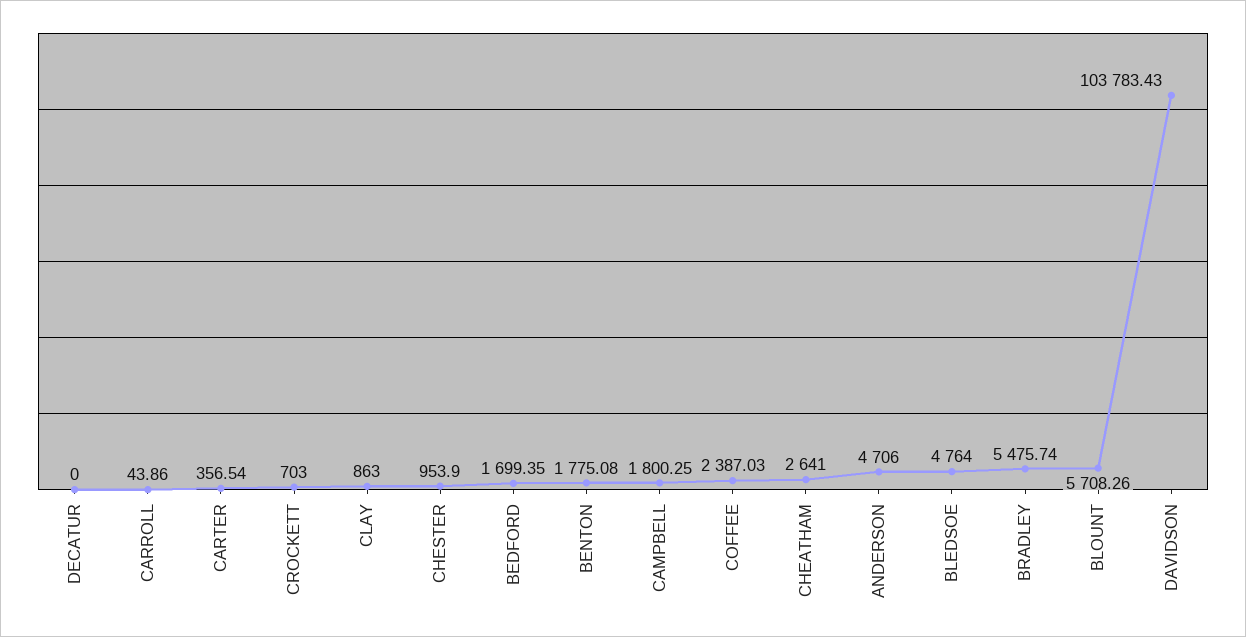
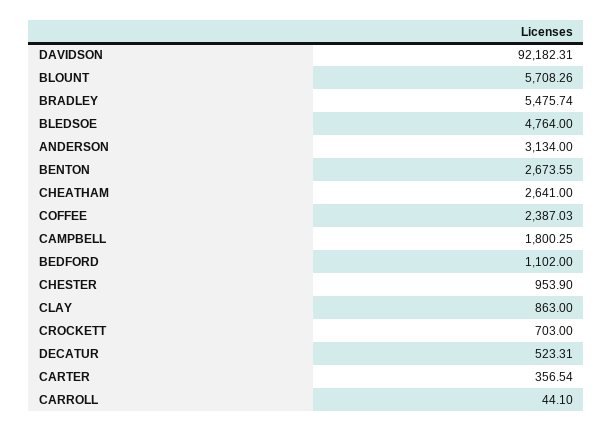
DECATUR: 0 -> 523.31
CARROLL: 43.86 -> 44.1
BEDFORD: 1699.35 -> 1102
BENTON: 1775.08 -> 2673.55
ANDERSON: 4706 -> 3134
DAVIDSON: 103783.43 -> 92182.31

